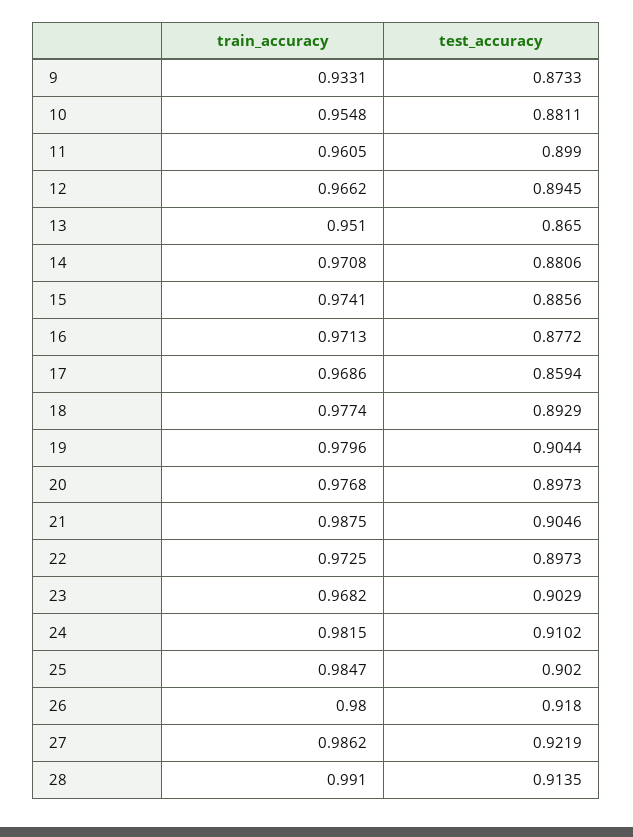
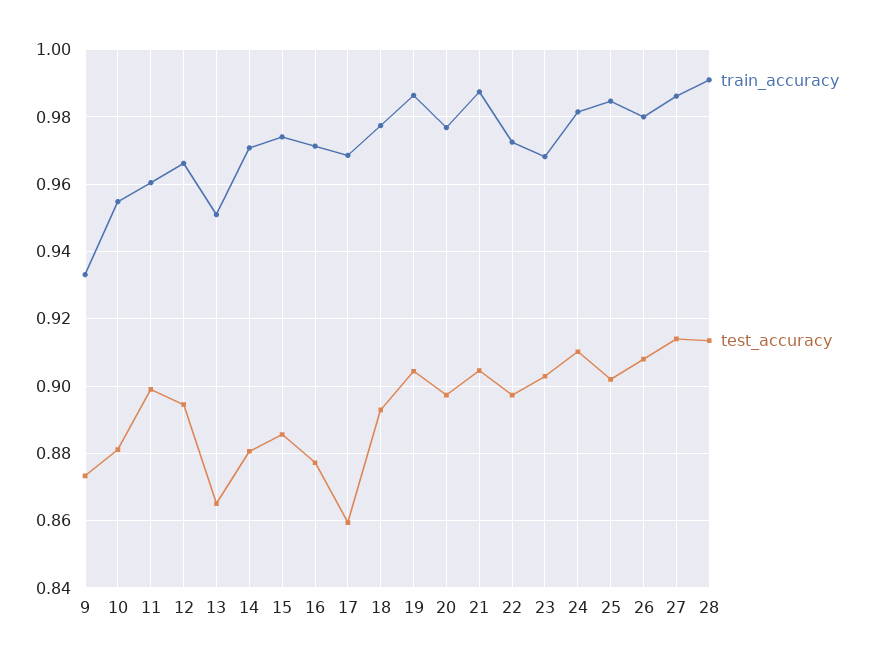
train_accuracy, 19: 0.9796 -> 0.986
test_accuracy, 26: 0.918 -> 0.908
test_accuracy, 27: 0.9219 -> 0.914

